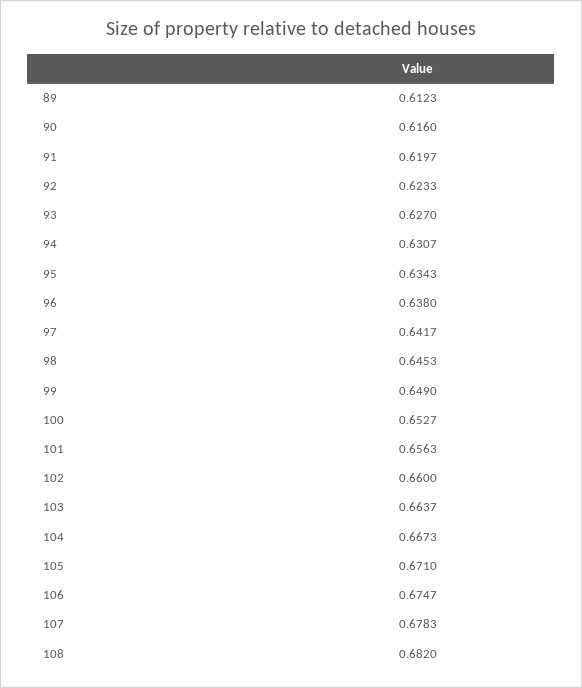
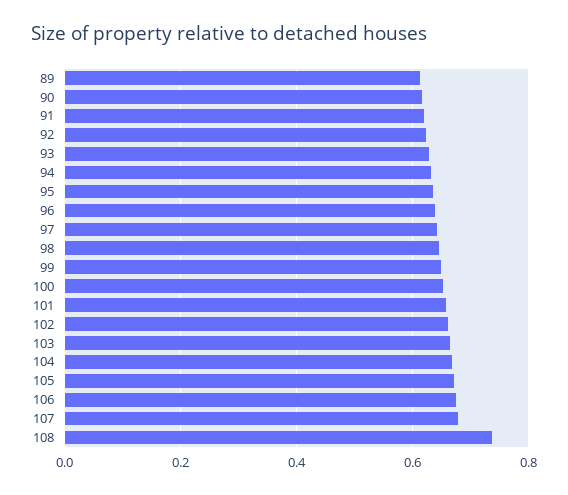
108: 0.682 -> 0.74

